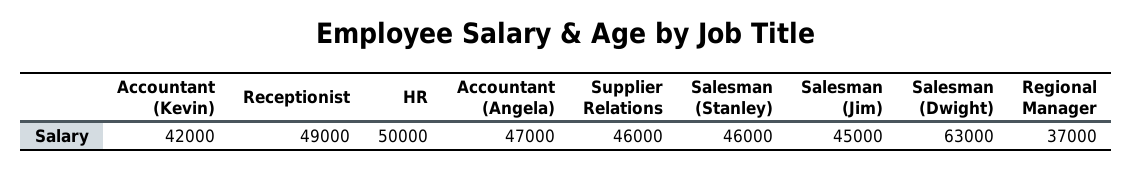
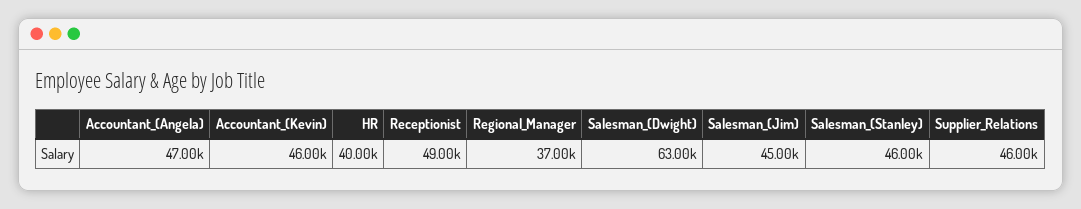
Accountant (Kevin): 42000 -> 46000
HR: 50000 -> 40000

